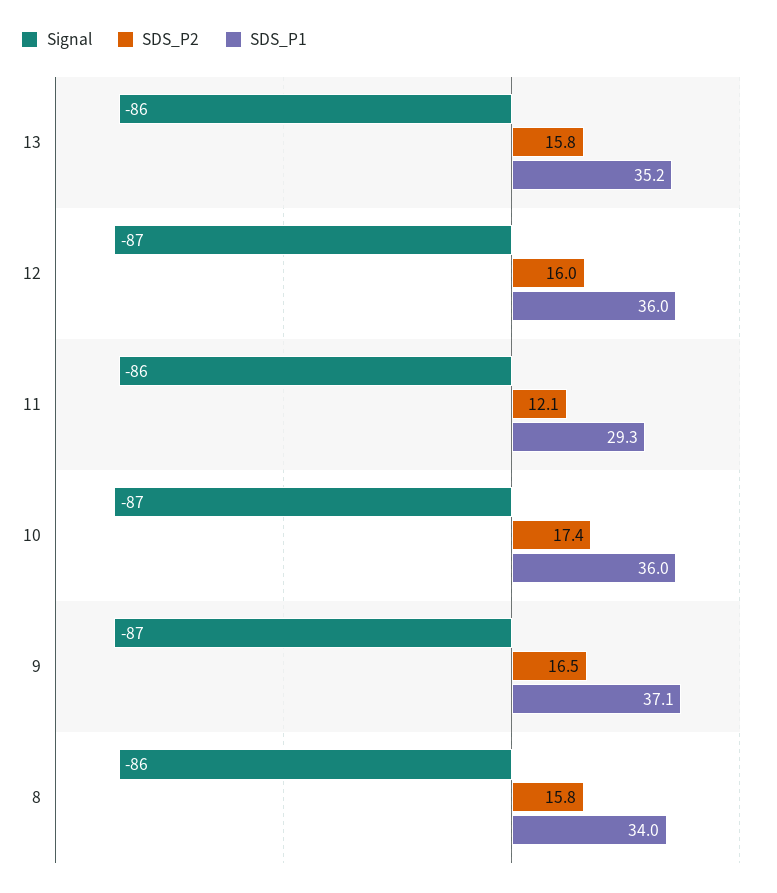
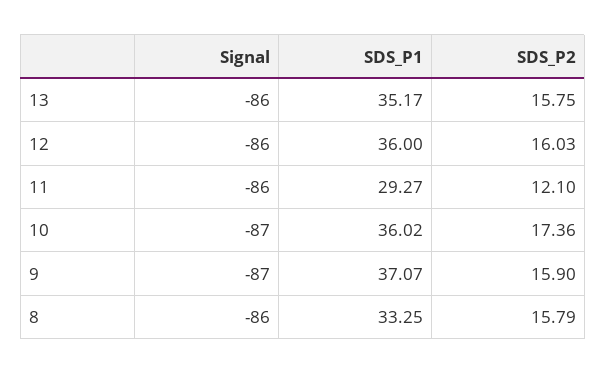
Signal, 12: -87 -> -86
SDS_P2, 9: 16.5 -> 15.9
SDS_P1, 8: 34 -> 33.25

